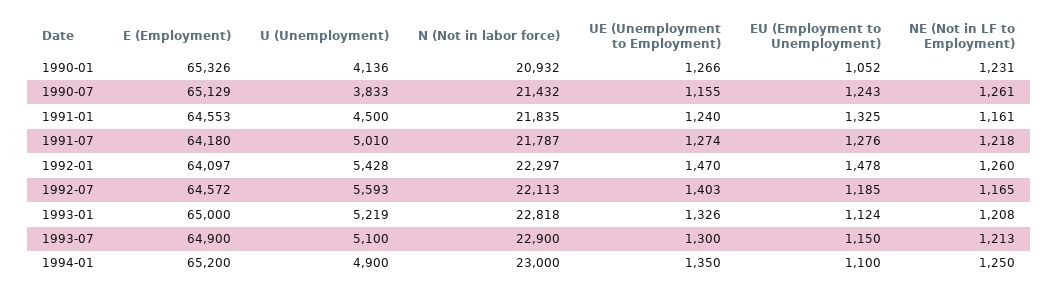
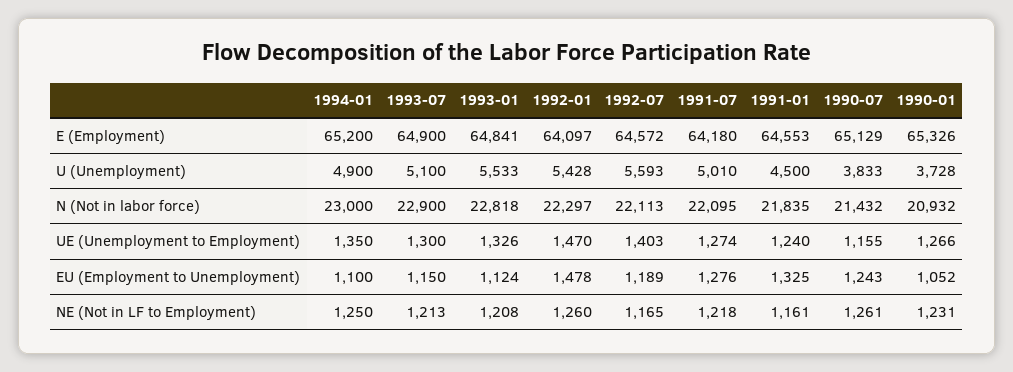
U (Unemployment), 1990-01: 4136 -> 3728
N (Not in labor force), 1991-07: 21787 -> 22095
EU (Employment to Unemployment), 1992-07: 1185 -> 1189
E (Employment), 1993-01: 65000 -> 64841
U (Unemployment), 1993-01: 5219 -> 5533

